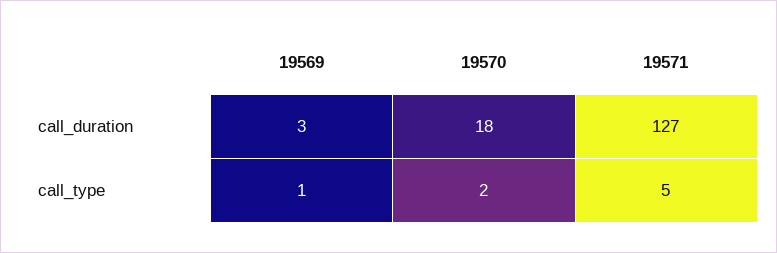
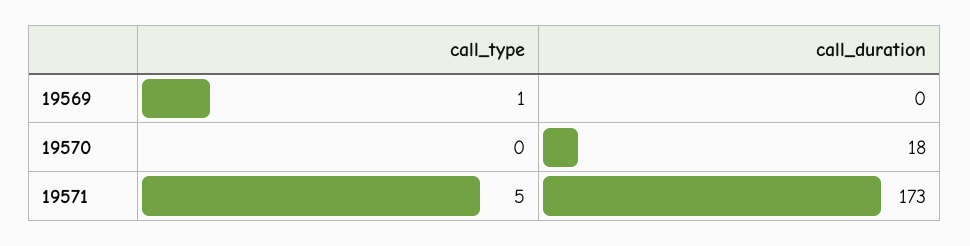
19569, call_duration: 3 -> 0
19571, call_duration: 127 -> 173
19570, call_type: 2 -> 0

